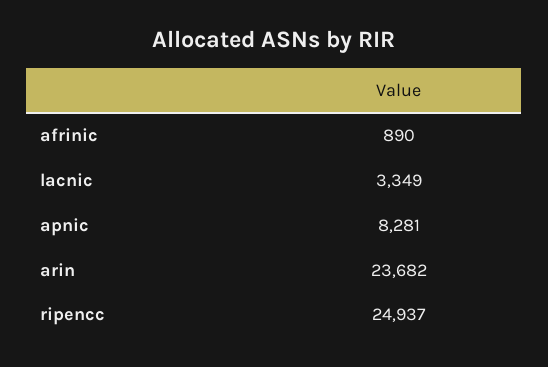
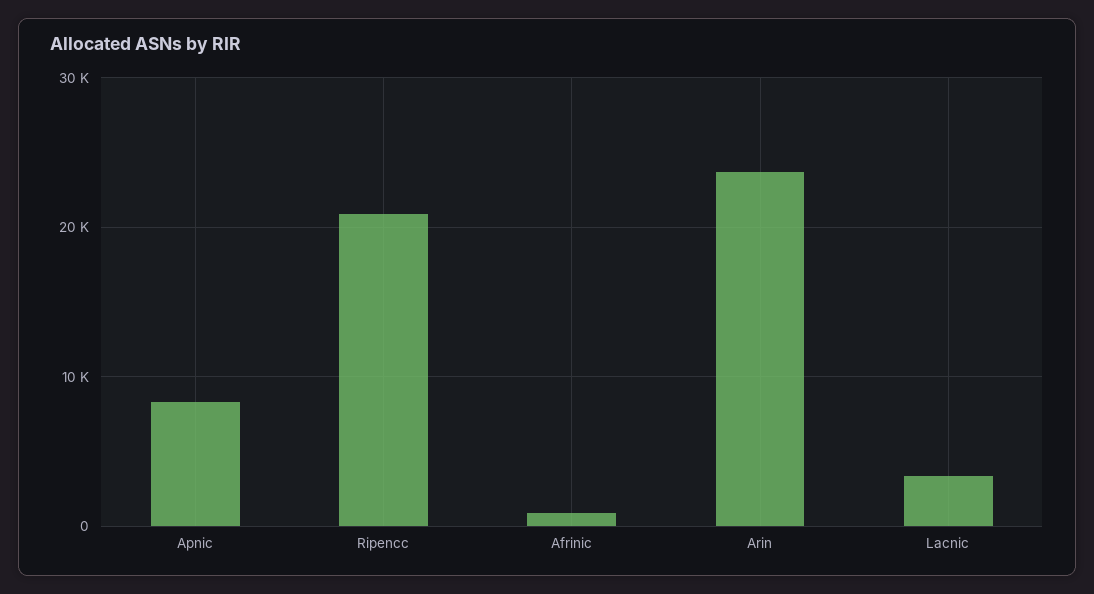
ripencc: 24937 -> 21000

